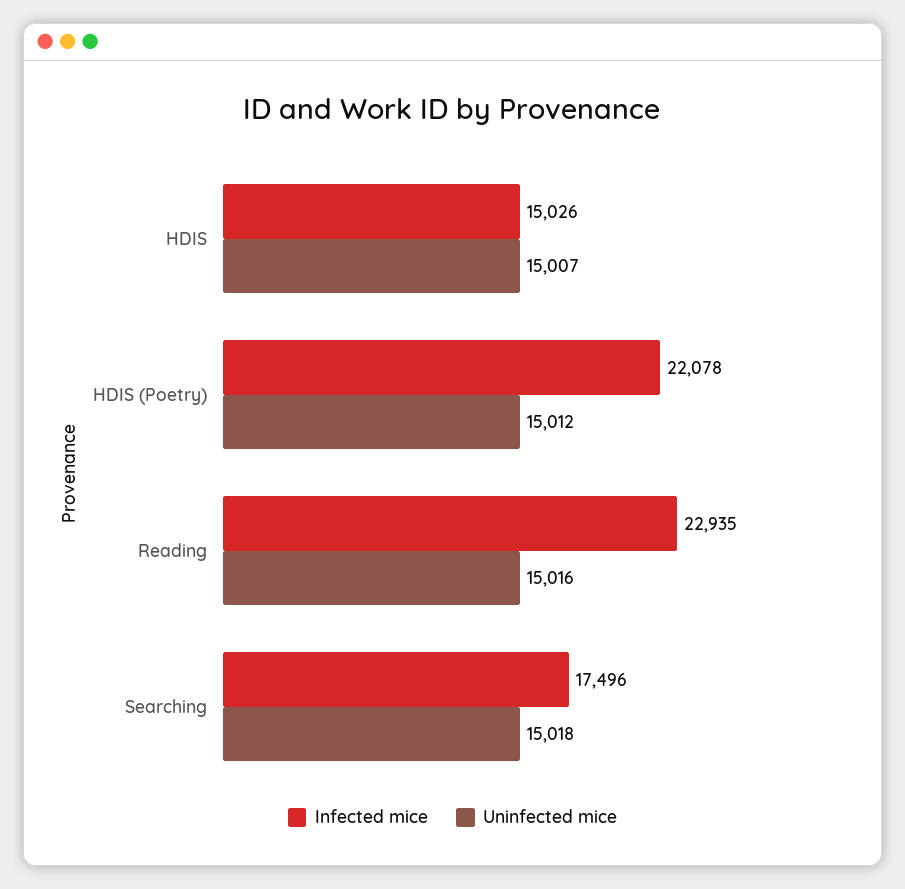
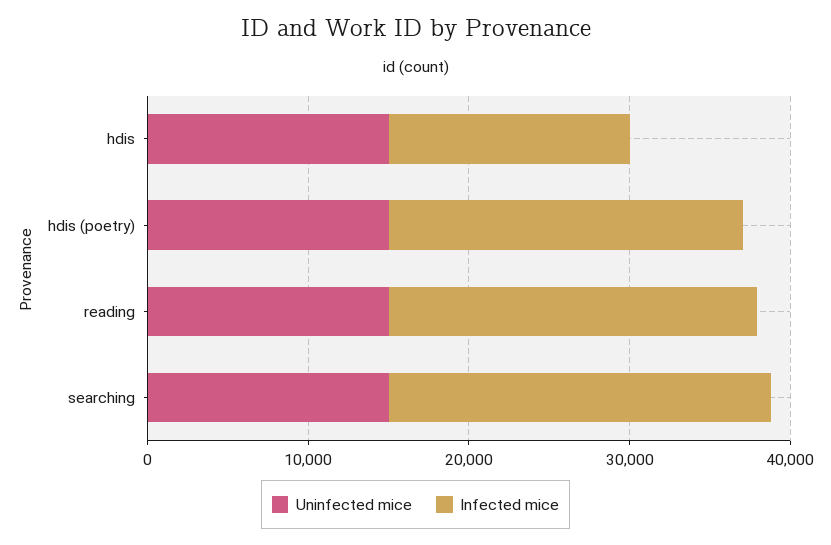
Infected mice, Searching: 17496 -> 24000

